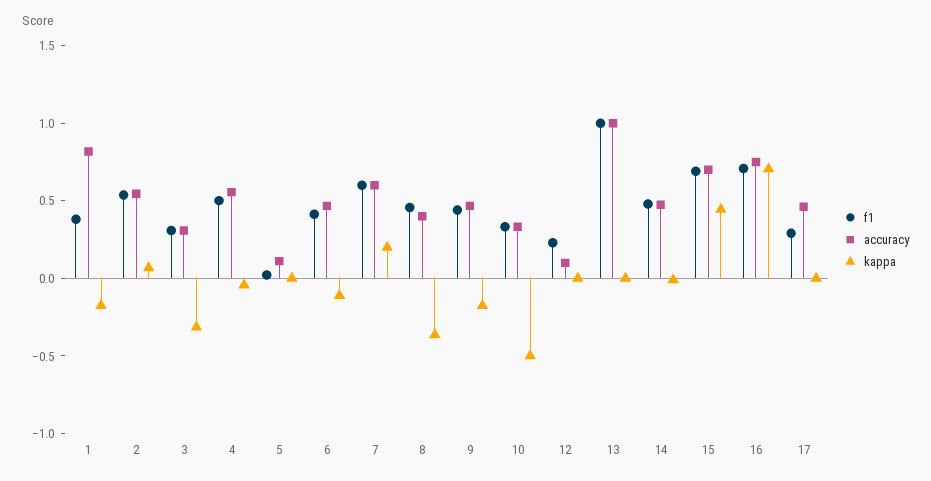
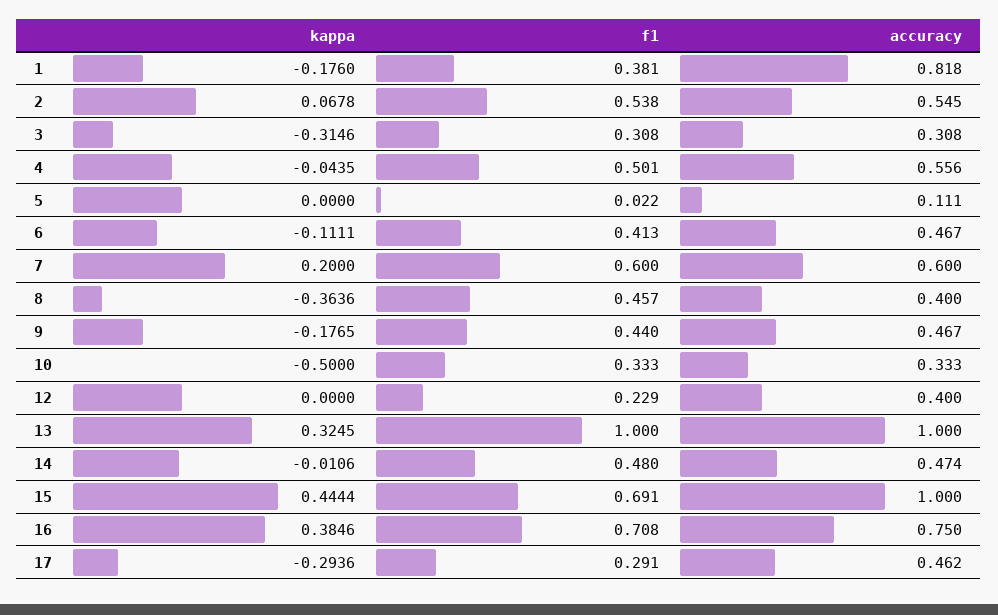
accuracy, 12: 0.1 -> 0.4
kappa, 13: 0 -> 0.3245
accuracy, 15: 0.7 -> 1
kappa, 16: 0.7 -> 0.3846
kappa, 17: 0 -> -0.2936

